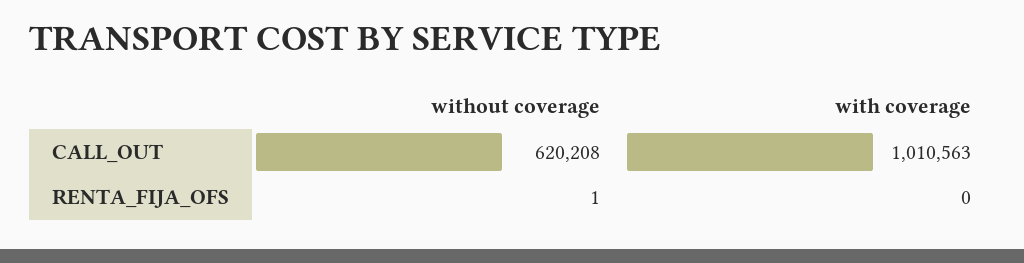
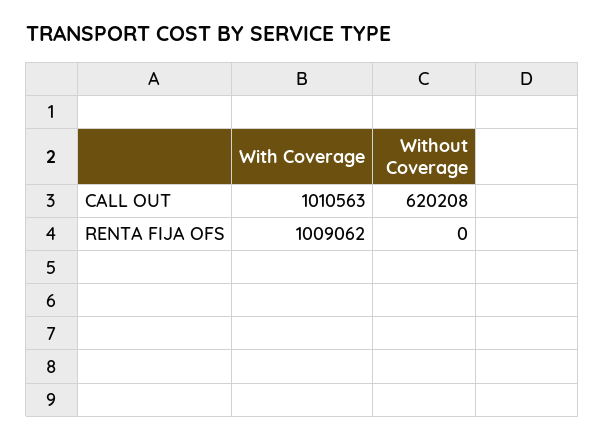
without coverage, RENTA_FIJA_OFS: 1 -> 0
with coverage, RENTA_FIJA_OFS: 0 -> 1009062

